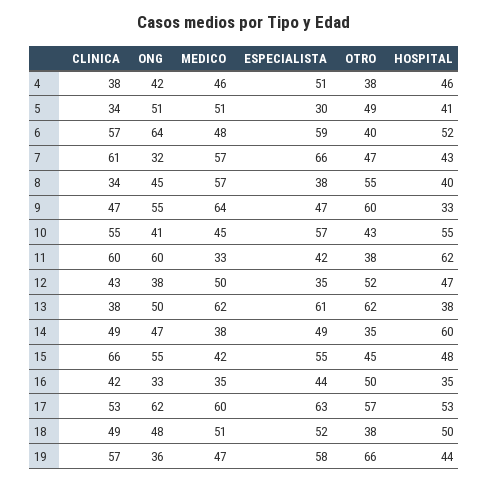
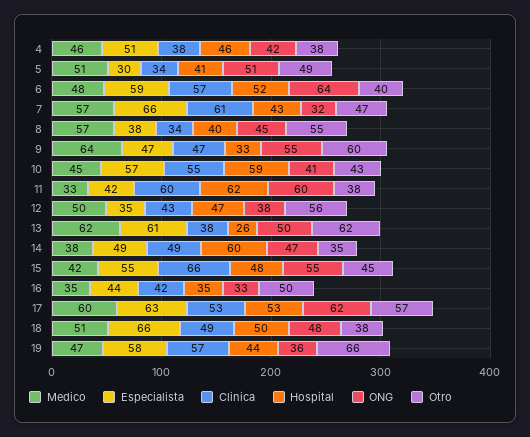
HOSPITAL, 10: 55 -> 59
OTRO, 12: 52 -> 56
HOSPITAL, 13: 38 -> 26
ESPECIALISTA, 18: 52 -> 66

